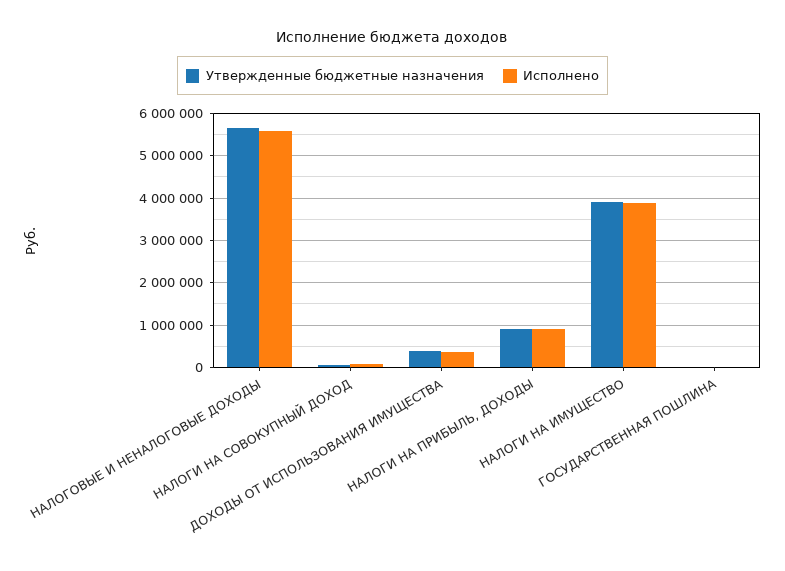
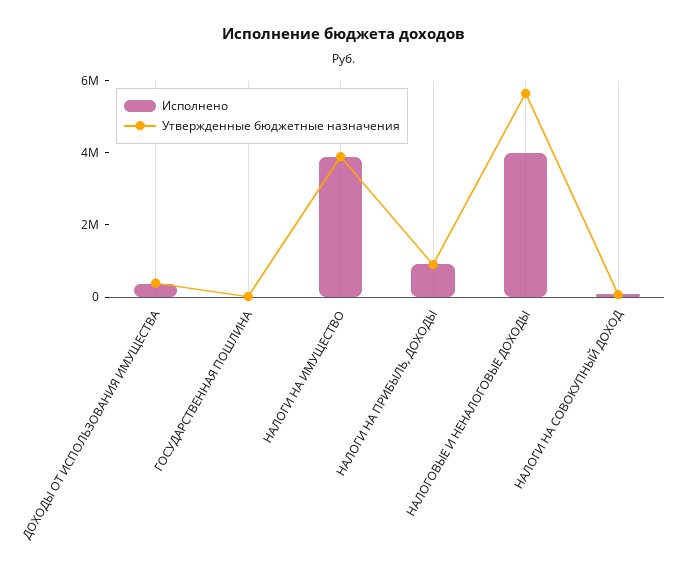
Исполнено, НАЛОГОВЫЕ И НЕНАЛОГОВЫЕ ДОХОДЫ: 5600000 -> 4000000

